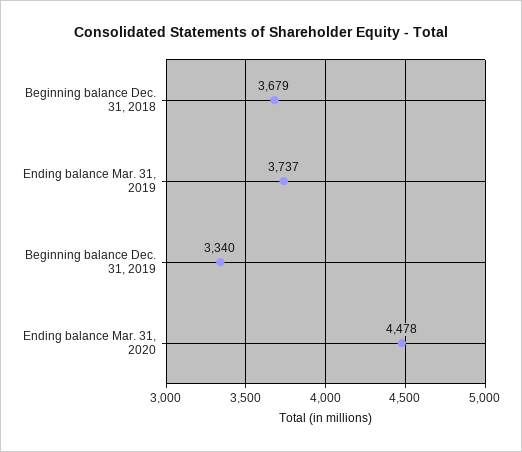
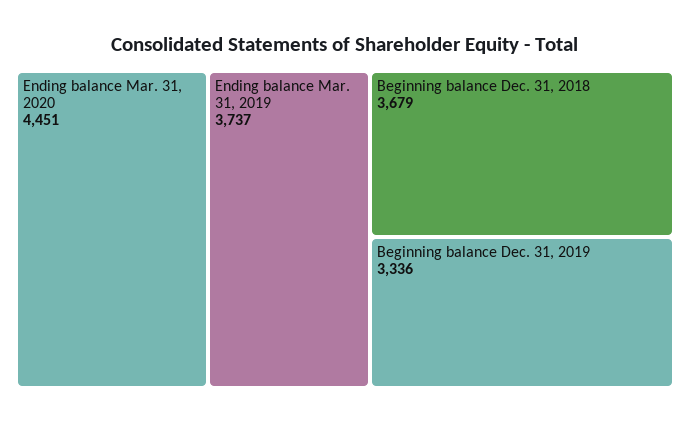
Beginning balance Dec. 31, 2019: 3340 -> 3336
Ending balance Mar. 31, 2020: 4478 -> 4451

